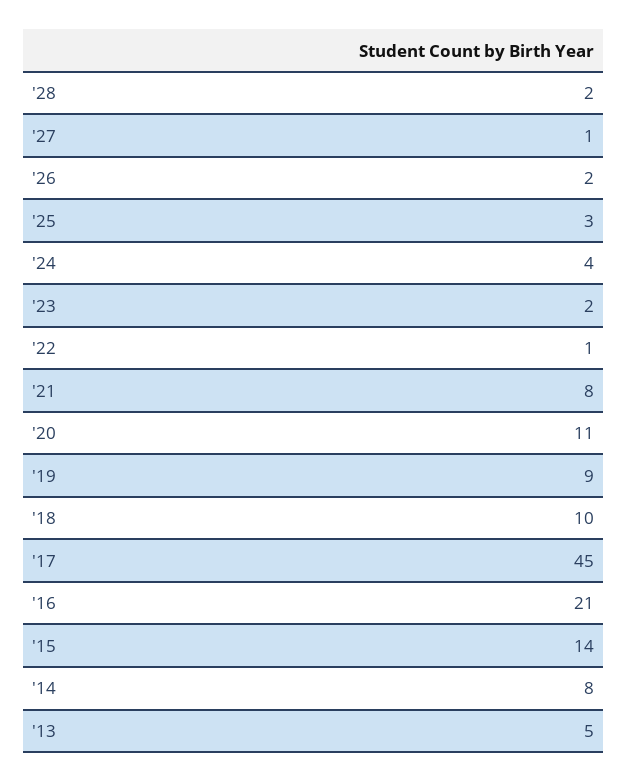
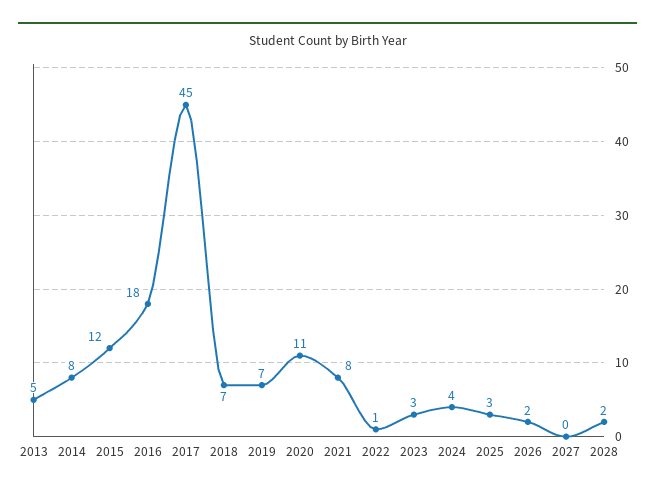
'27: 1 -> 0
'23: 2 -> 3
'19: 9 -> 7
'18: 10 -> 7
'16: 21 -> 18
'15: 14 -> 12

